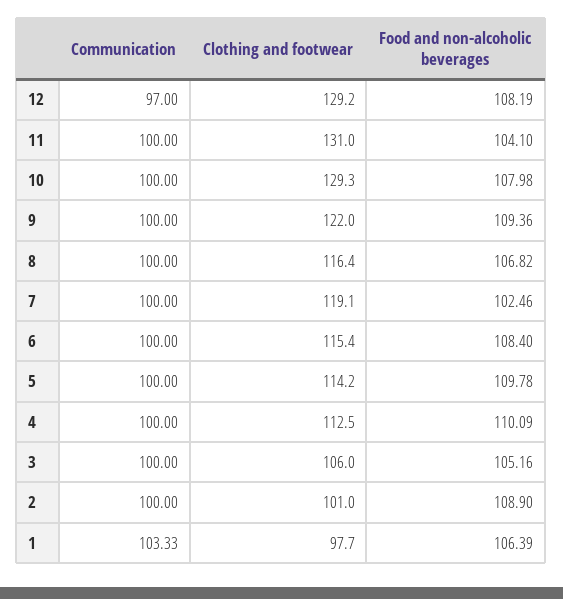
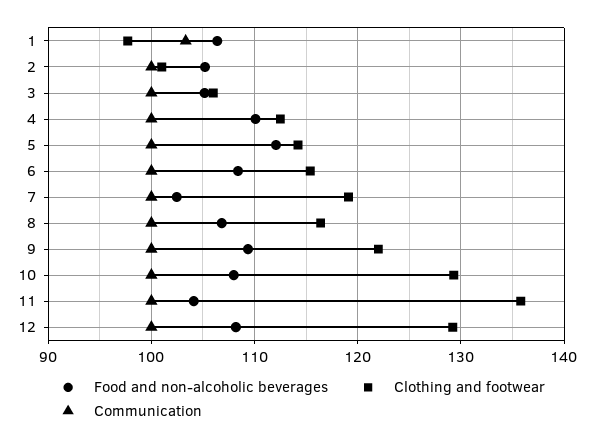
Communication, 12: 97 -> 100
Clothing and footwear, 11: 131 -> 136
Food and non-alcoholic beverages, 5: 109.78 -> 112
Food and non-alcoholic beverages, 2: 108.9 -> 105

